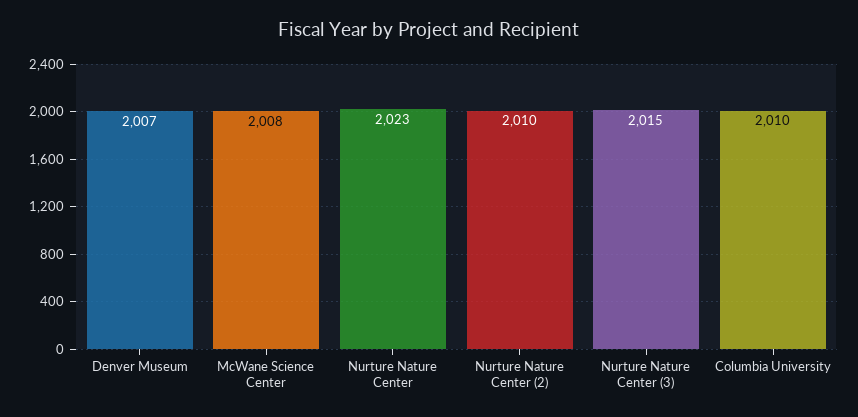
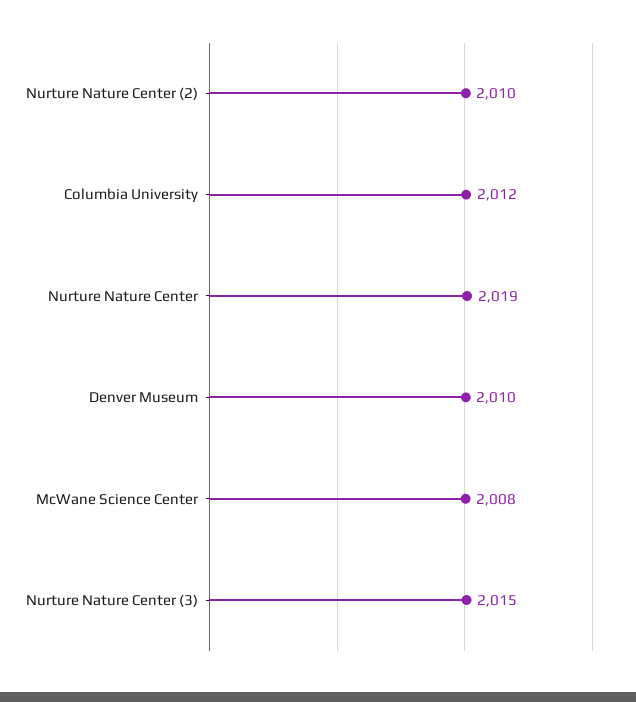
Denver Museum: 2007 -> 2010
Nurture Nature Center: 2023 -> 2019
Columbia University: 2010 -> 2012

